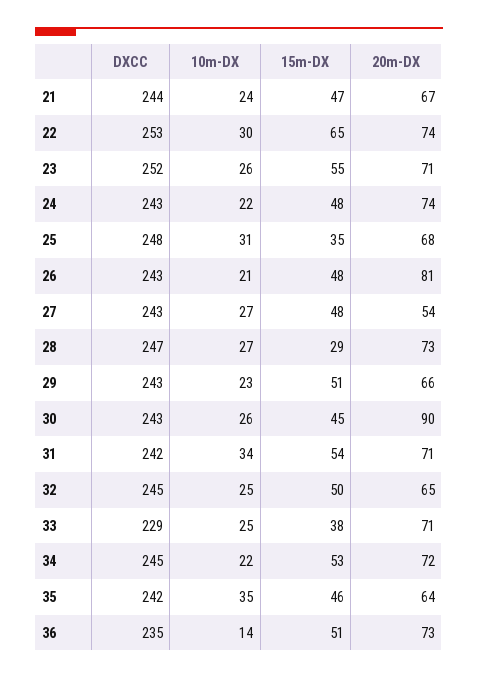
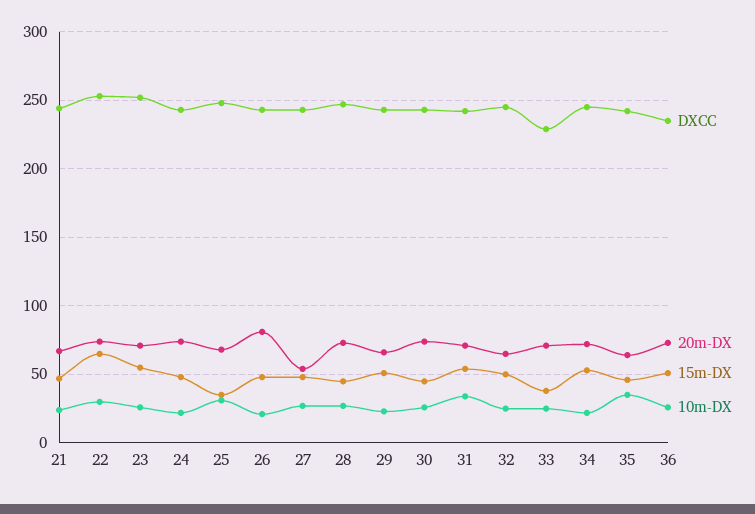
15m-DX, 28: 29 -> 45
20m-DX, 30: 90 -> 75
10m-DX, 36: 14 -> 25

